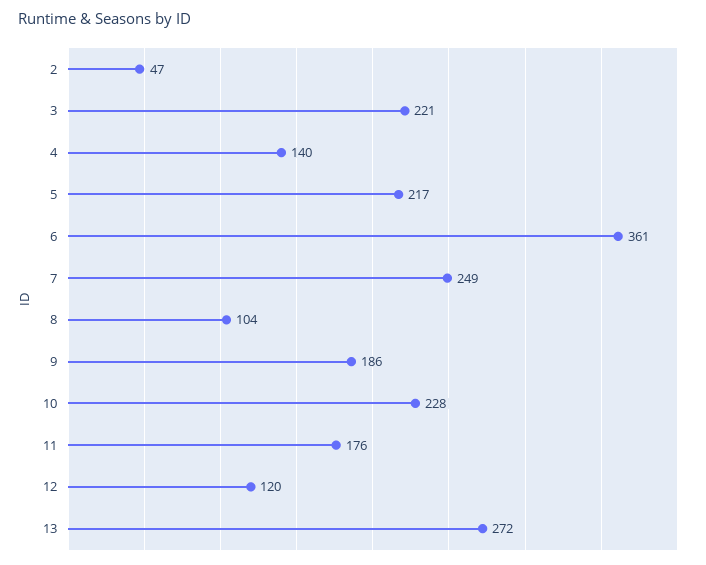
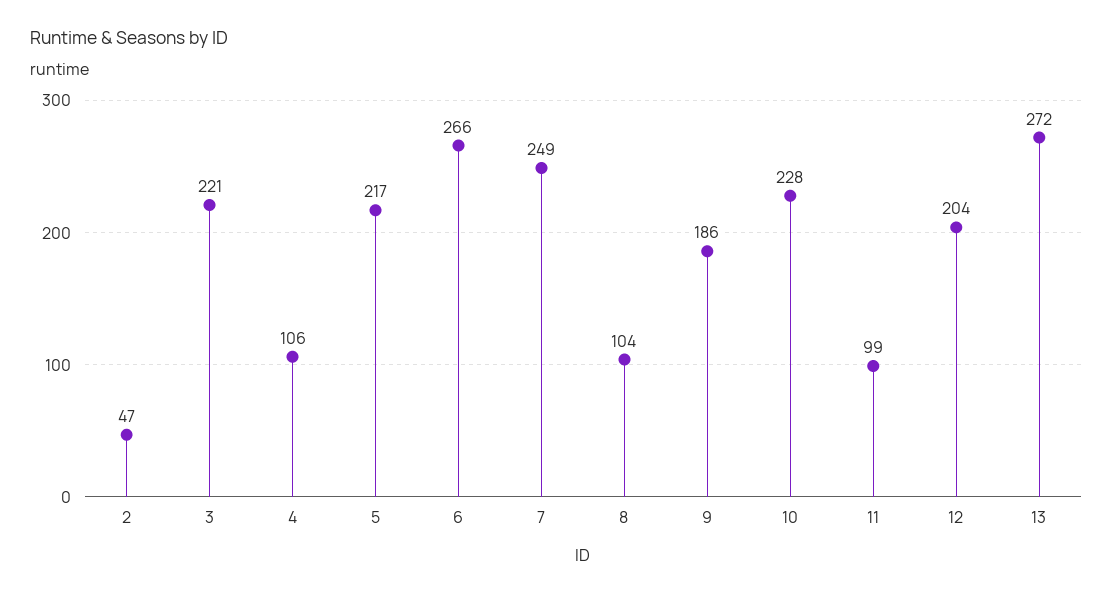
4: 140 -> 106
6: 361 -> 266
11: 176 -> 99
12: 120 -> 204

